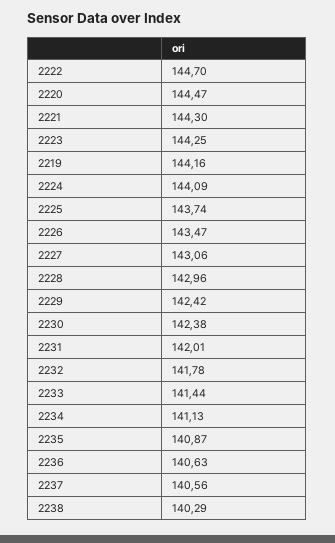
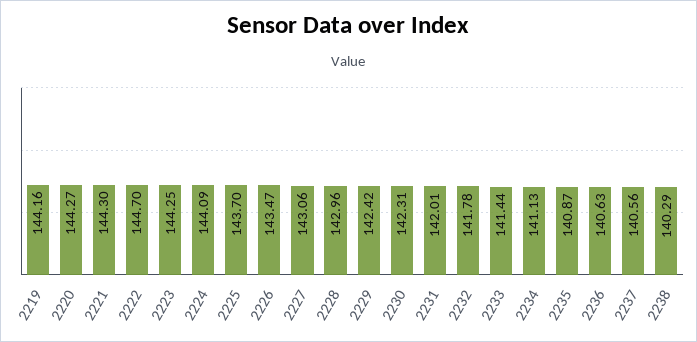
2220: 144.47 -> 144.27
2225: 143.74 -> 143.7
2230: 142.38 -> 142.31

